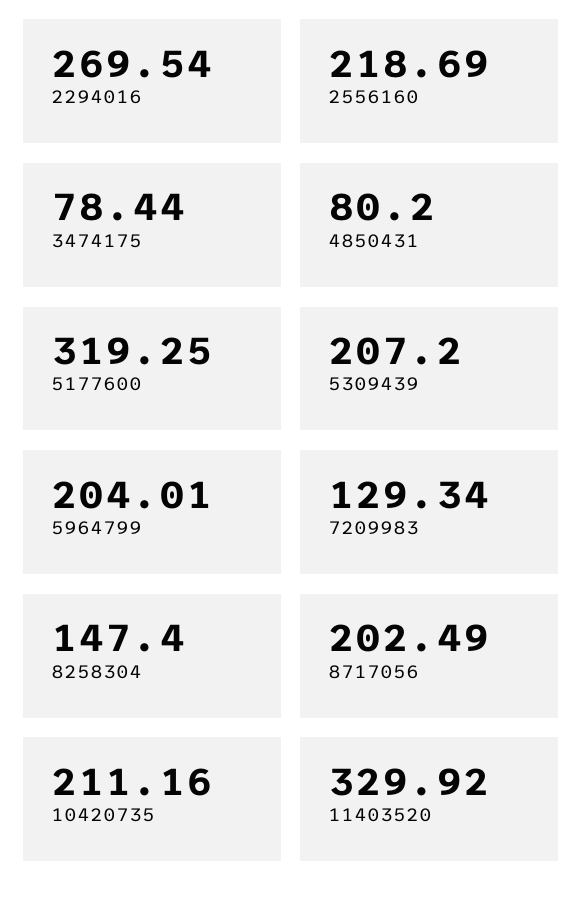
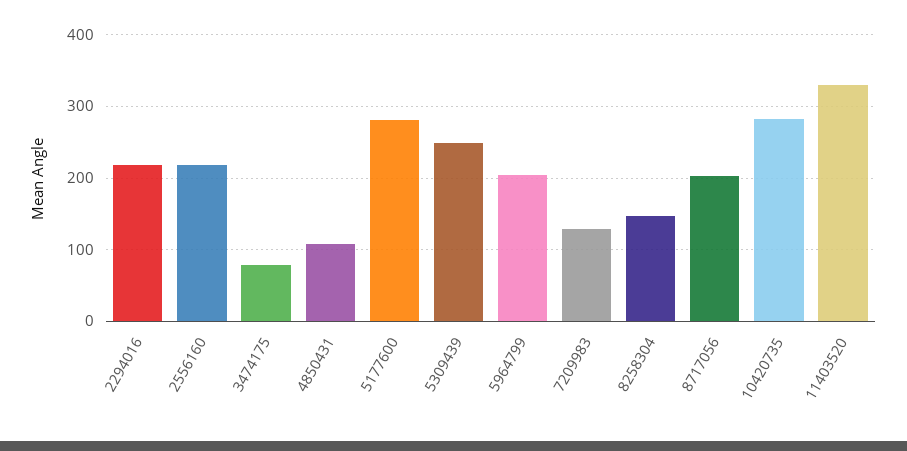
2294016: 269.54 -> 220
4850431: 80.2 -> 110
5177600: 319.25 -> 280
5309439: 207.2 -> 250
10420735: 211.16 -> 280

